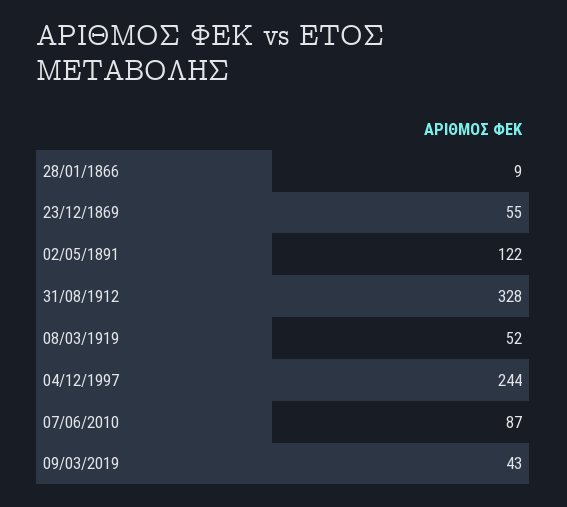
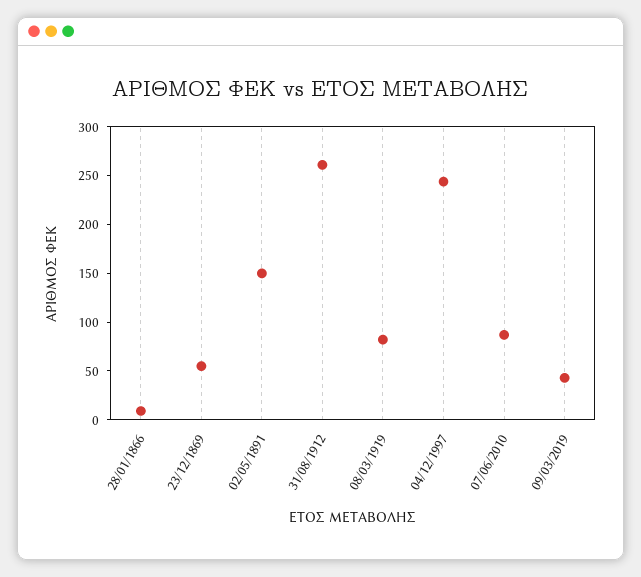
02/05/1891: 122 -> 150
31/08/1912: 328 -> 260
08/03/1919: 52 -> 80

